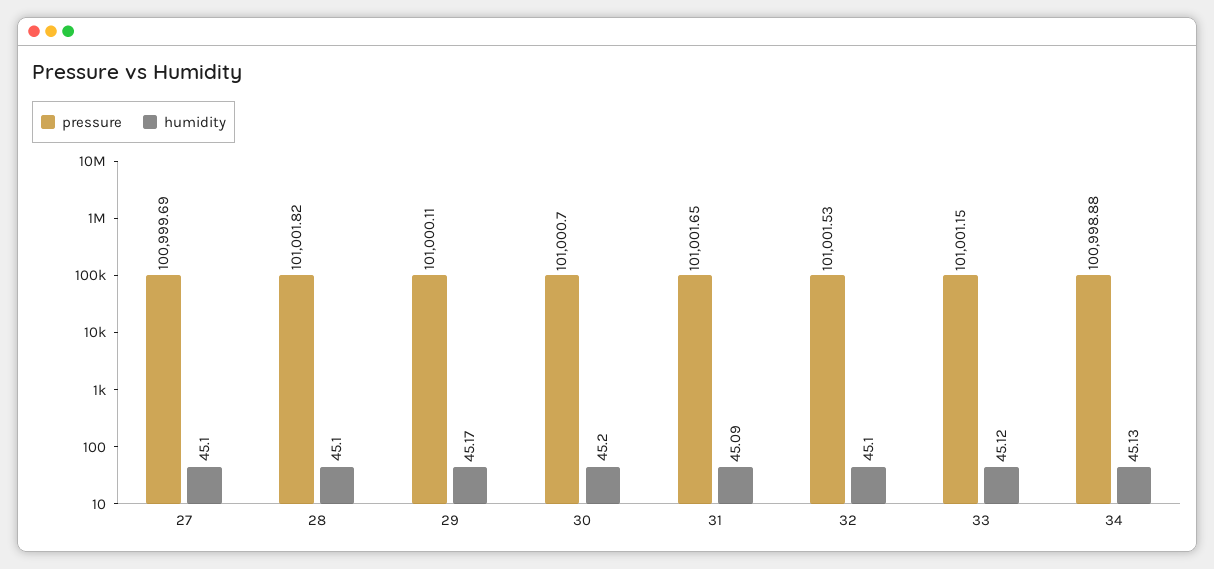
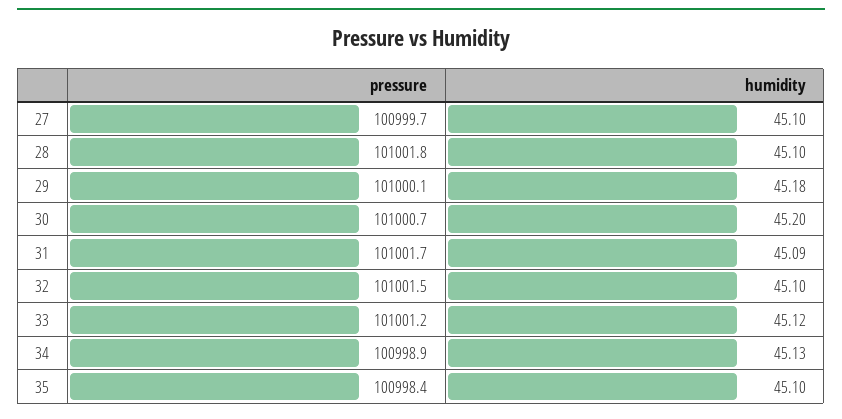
humidity, 29: 45.17 -> 45.18
pressure, 35: none -> 100998.4
humidity, 35: none -> 45.1

